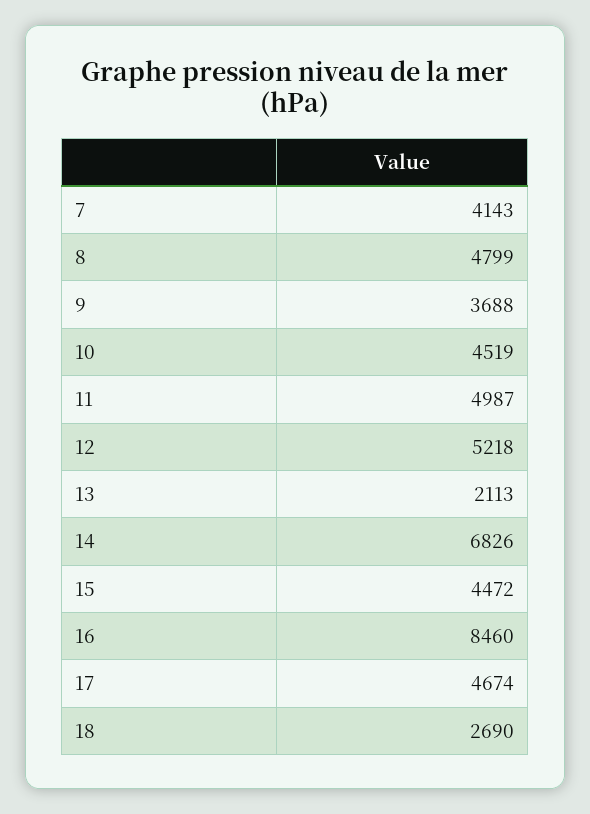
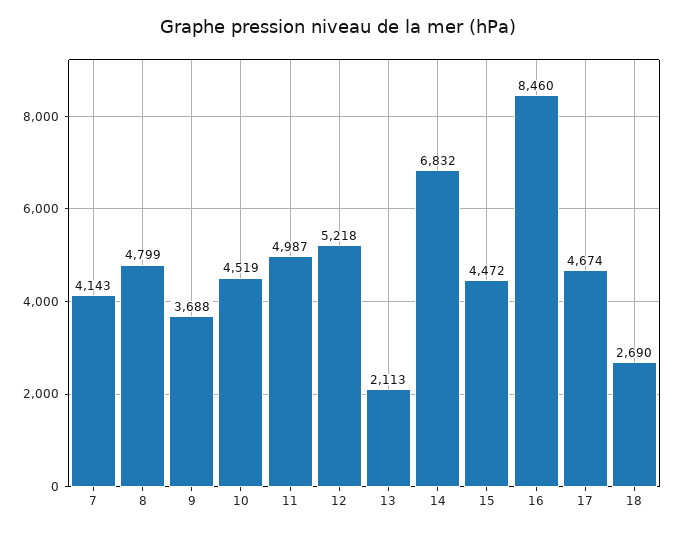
14: 6826 -> 6832

